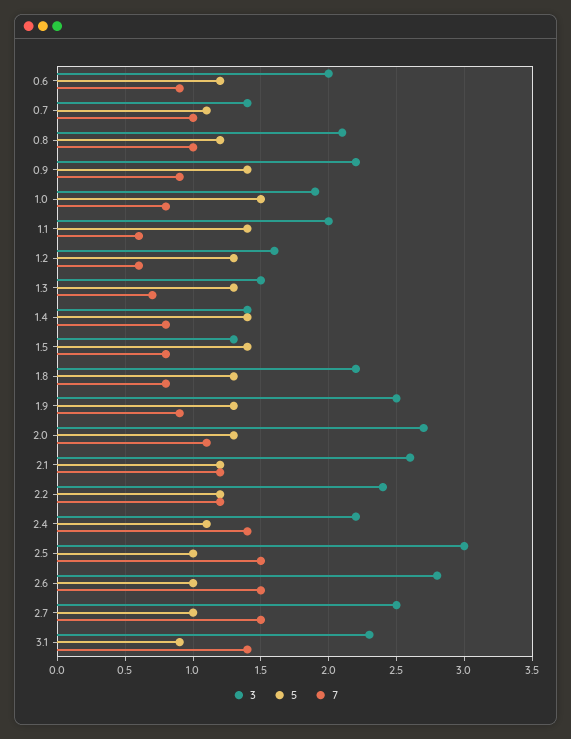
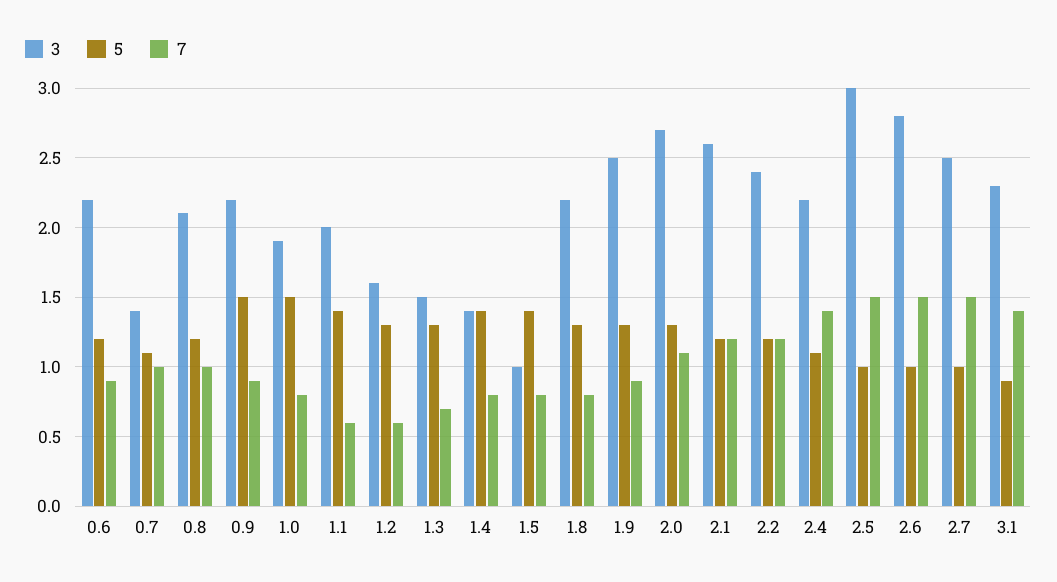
3, 0.6: 2 -> 2.2
5, 0.9: 1.4 -> 1.5
3, 1.5: 1.3 -> 1

